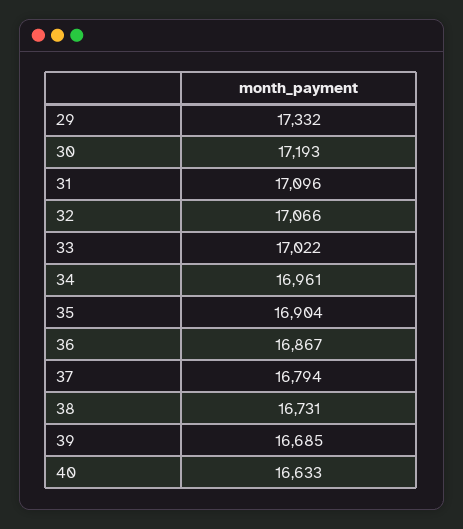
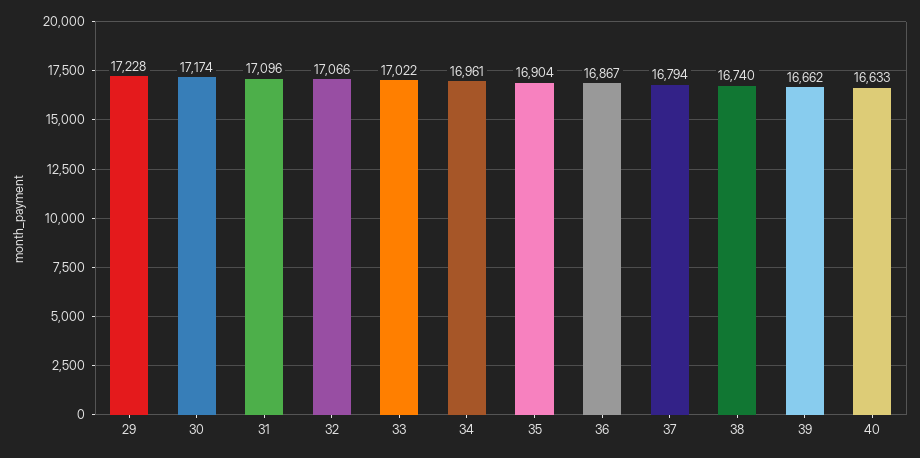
29: 17332 -> 17228
30: 17193 -> 17174
38: 16731 -> 16740
39: 16685 -> 16662

